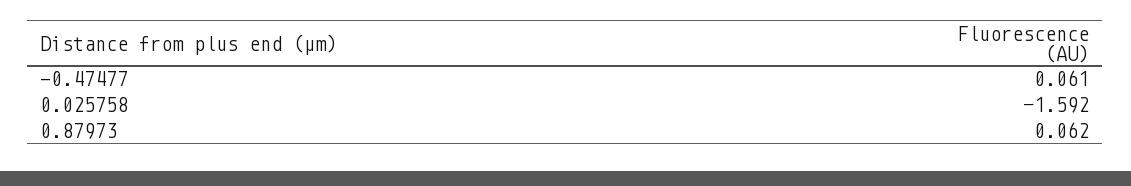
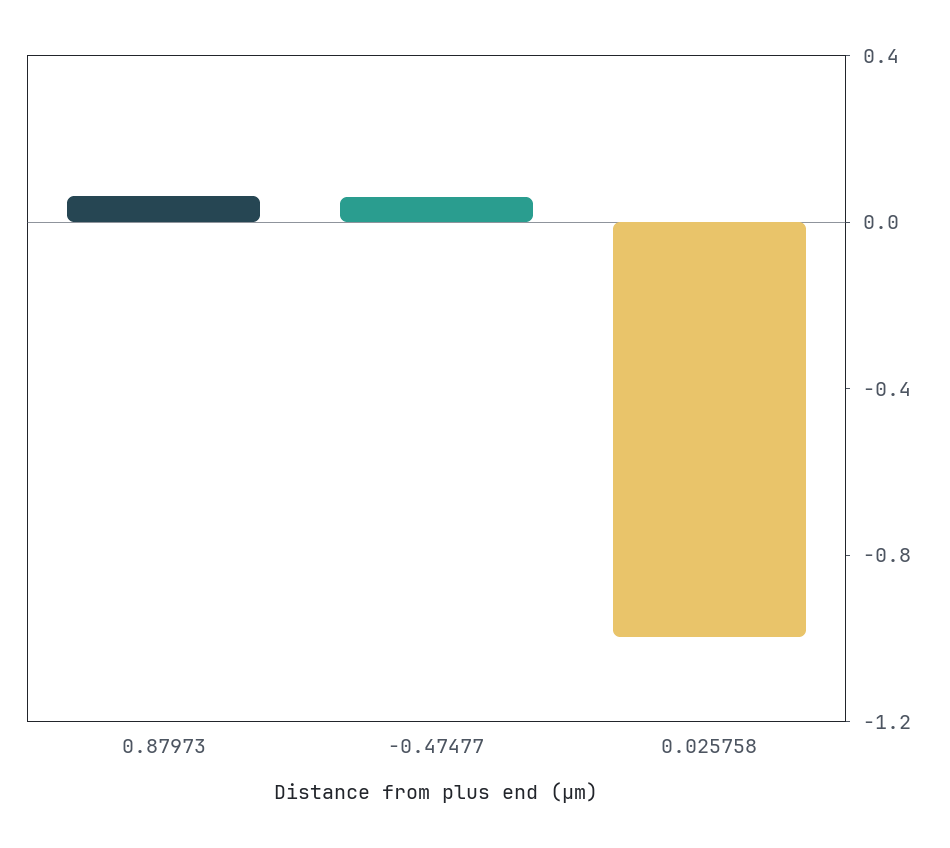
0.025758: -1.592 -> -1

